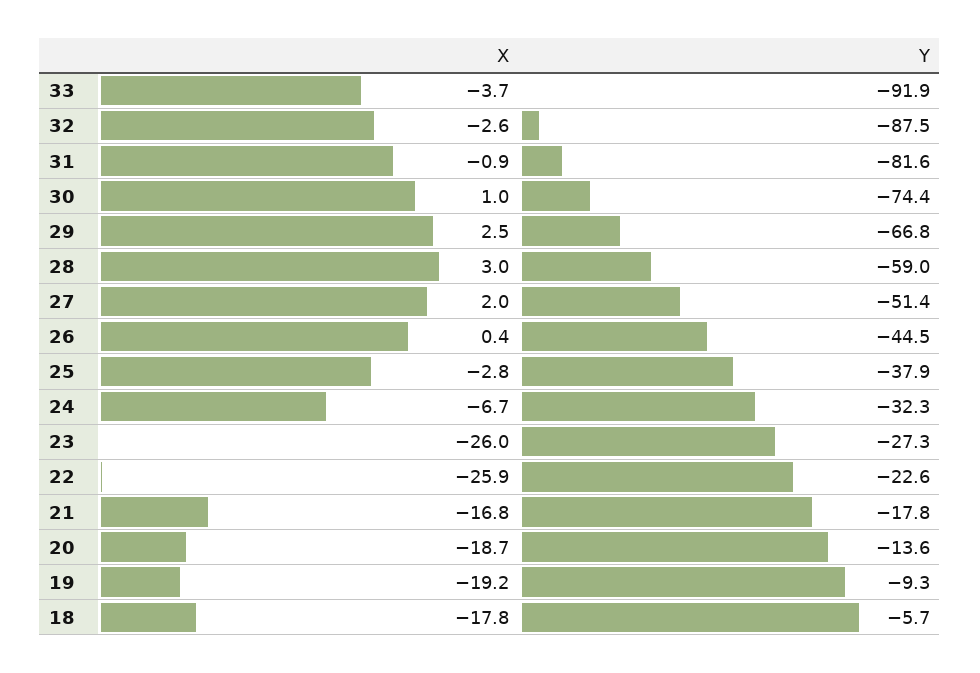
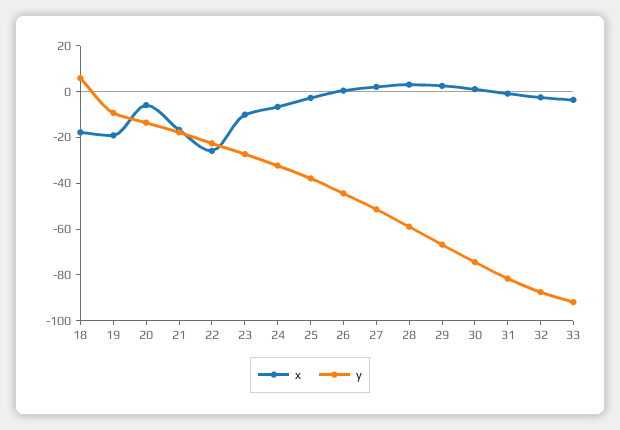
X, 23: -26 -> -10
X, 20: -18.7 -> -5
Y, 18: -5.7 -> 5

